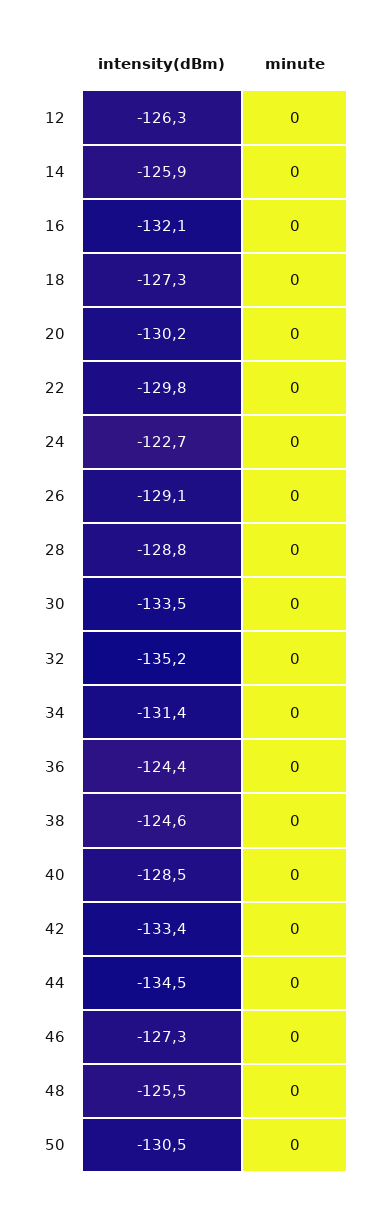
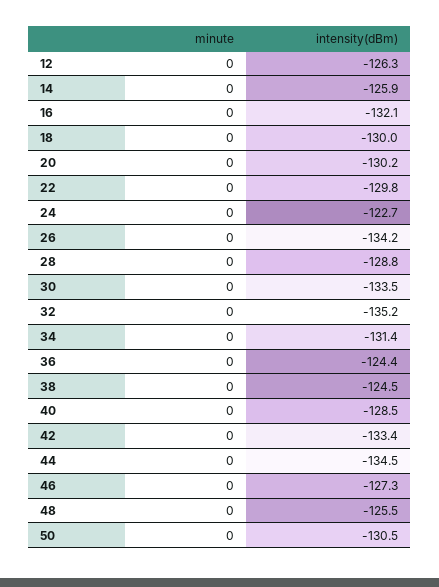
intensity(dBm), 18: -127.3 -> -130
intensity(dBm), 26: -129.1 -> -134.2
intensity(dBm), 38: -124.6 -> -124.5

